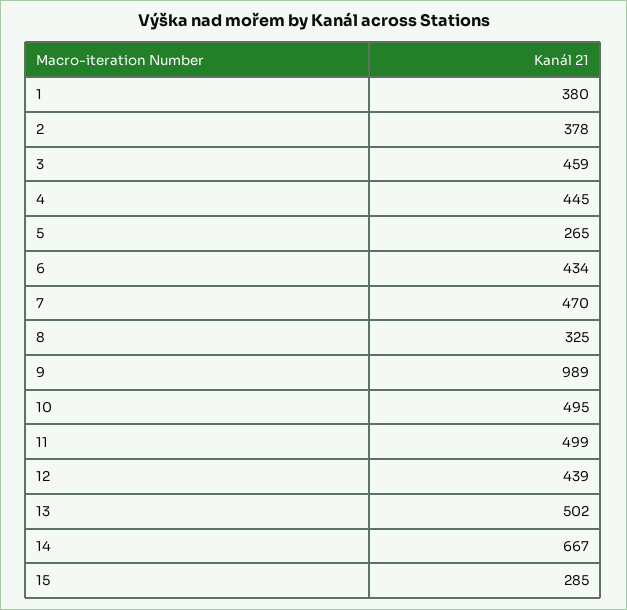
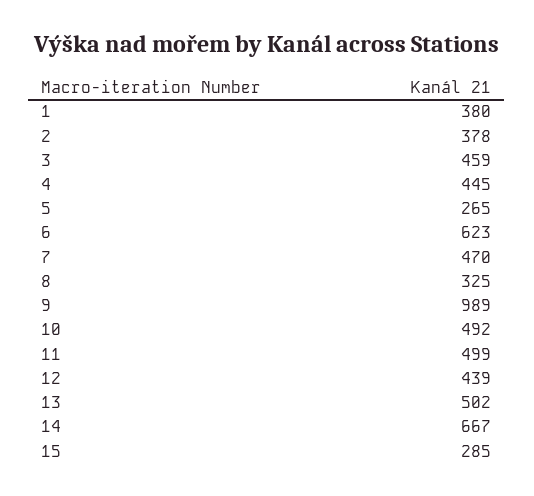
6: 434 -> 623
10: 495 -> 492

